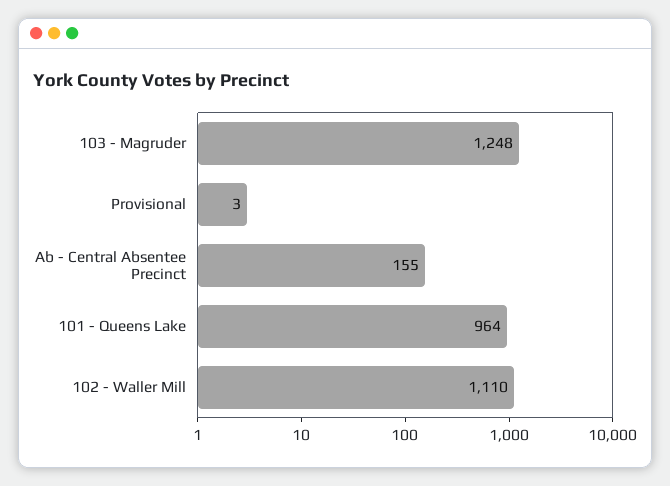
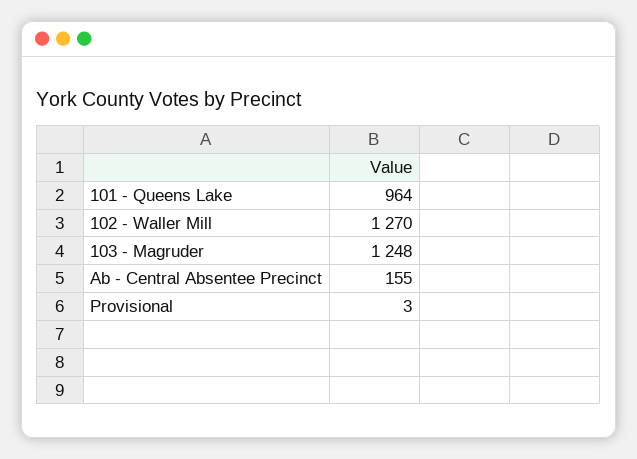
102 - Waller Mill: 1110 -> 1270

